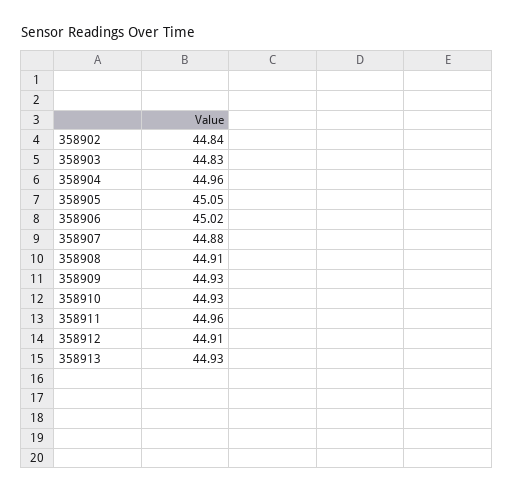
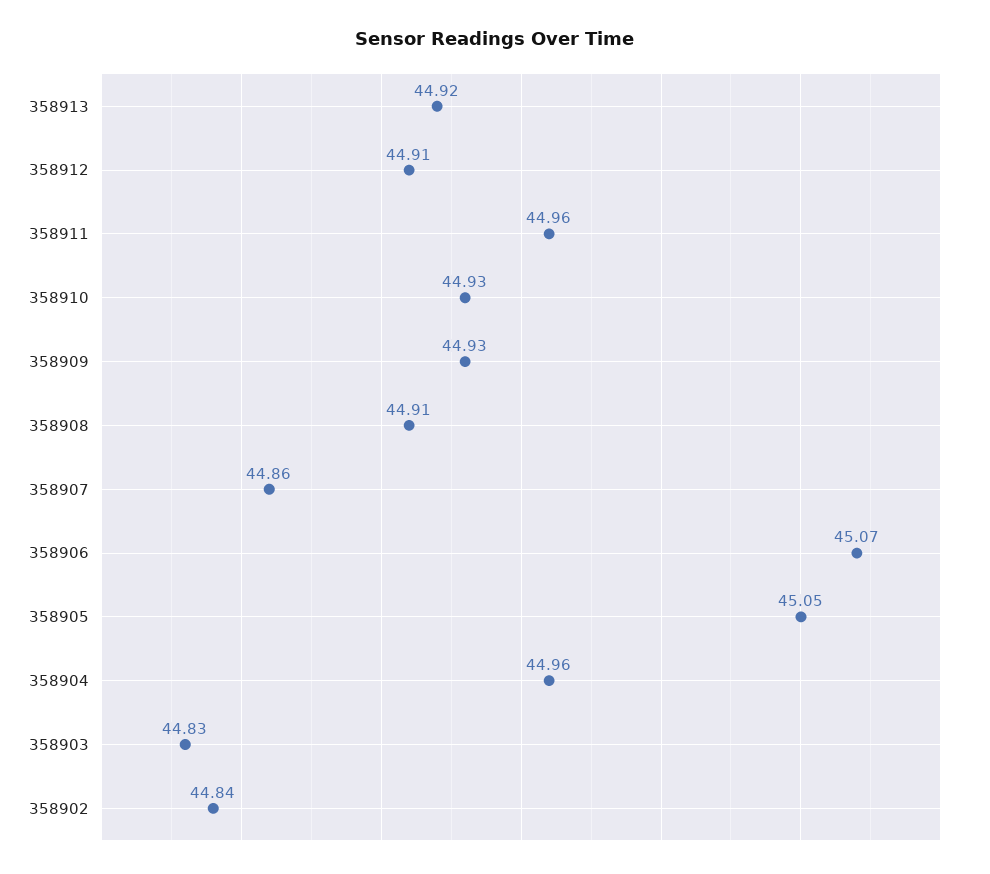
358906: 45.02 -> 45.07
358907: 44.88 -> 44.86
358913: 44.93 -> 44.92

